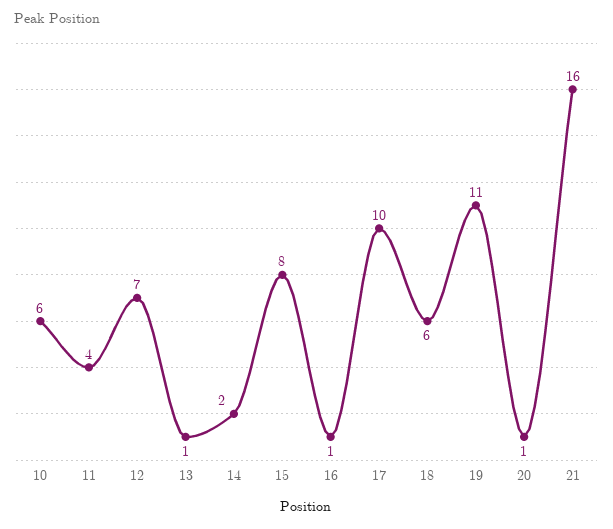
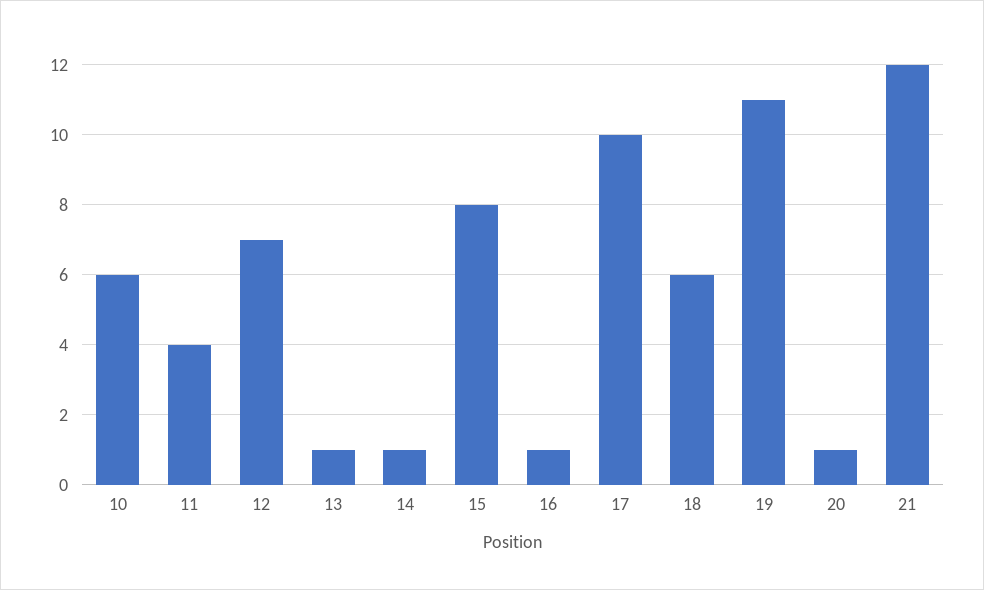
14: 2 -> 1
21: 16 -> 12

